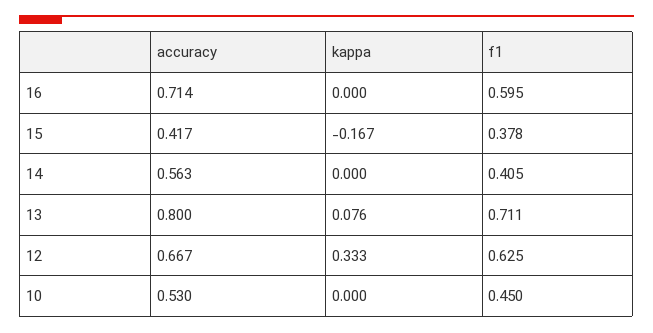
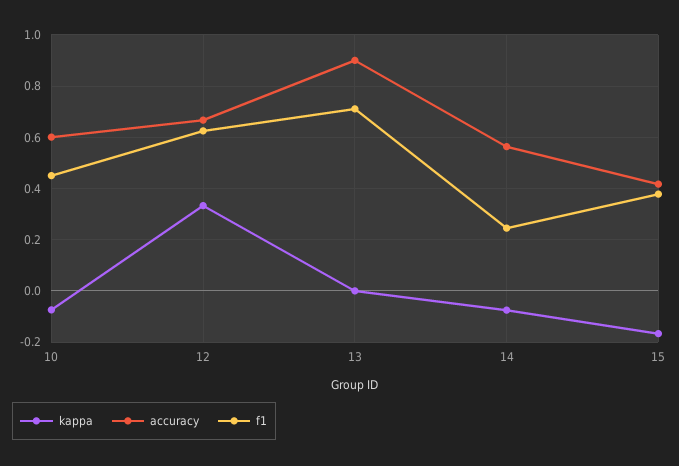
accuracy, 16: 0.714 -> none
kappa, 16: 0 -> none
f1, 16: 0.595 -> none
kappa, 14: 0 -> -0.075
f1, 14: 0.405 -> 0.25
accuracy, 13: 0.8 -> 0.9
kappa, 13: 0.076 -> 0
accuracy, 10: 0.53 -> 0.6
kappa, 10: 0 -> -0.075

